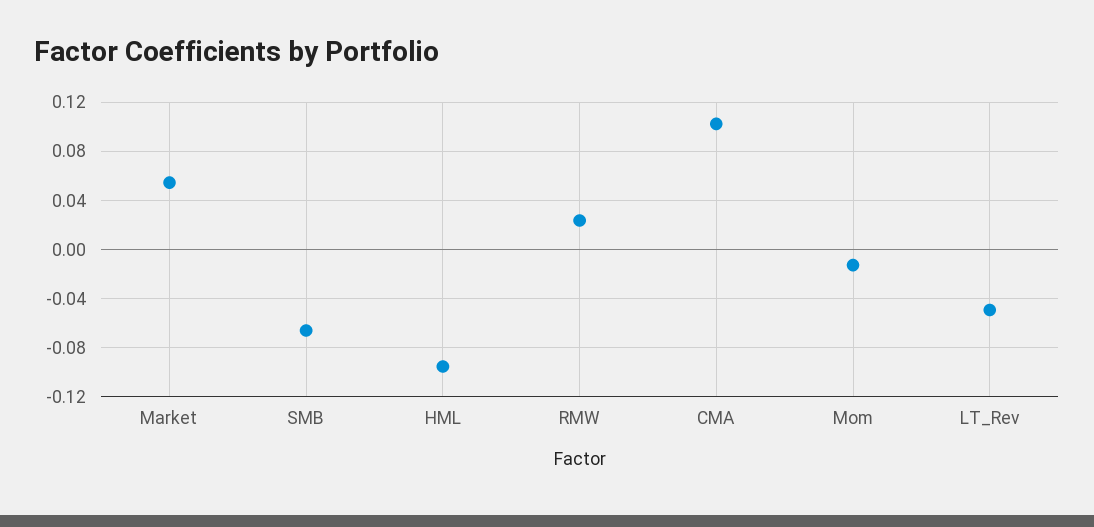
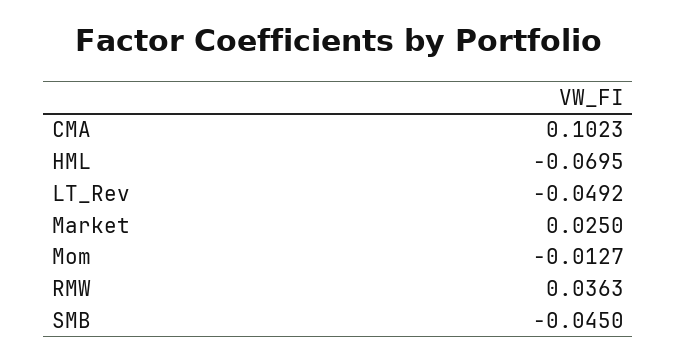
Market: 0.055 -> 0.025
SMB: -0.065 -> -0.045
HML: -0.095 -> -0.0695
RMW: 0.025 -> 0.0363

